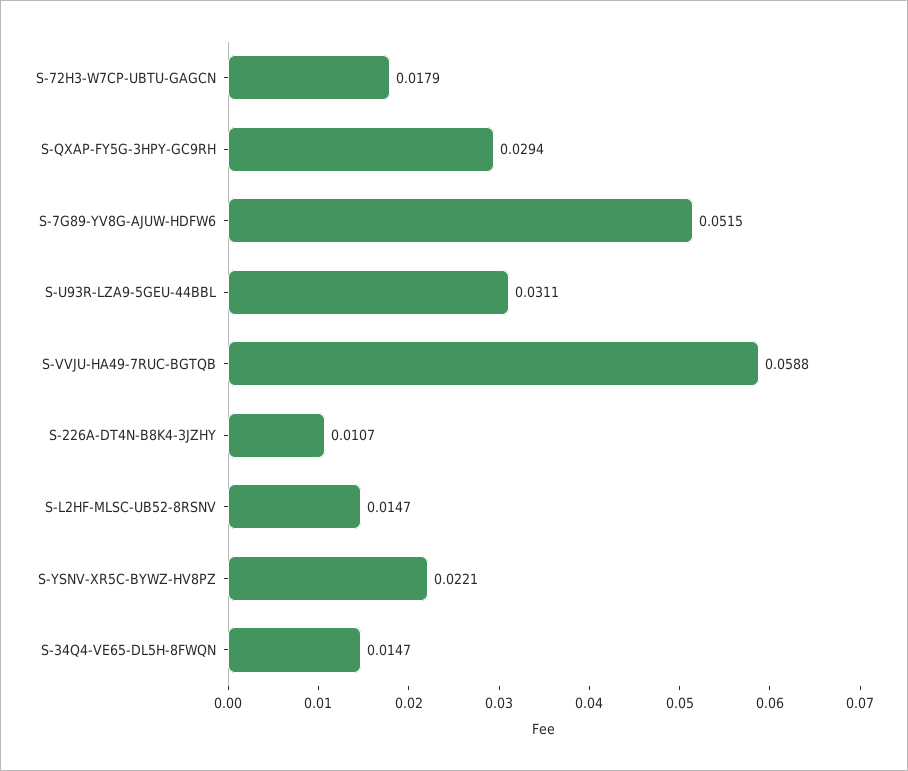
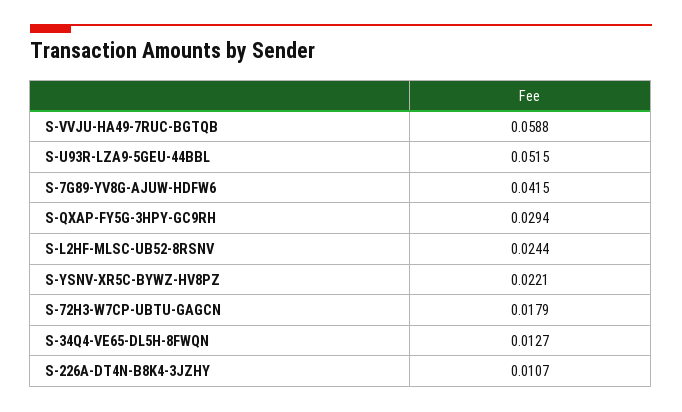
S-7G89-YV8G-AJUW-HDFW6: 0.0515 -> 0.0415
S-U93R-LZA9-5GEU-44BBL: 0.0311 -> 0.0515
S-L2HF-MLSC-UB52-8RSNV: 0.0147 -> 0.0244
S-34Q4-VE65-DL5H-8FWQN: 0.0147 -> 0.0127

